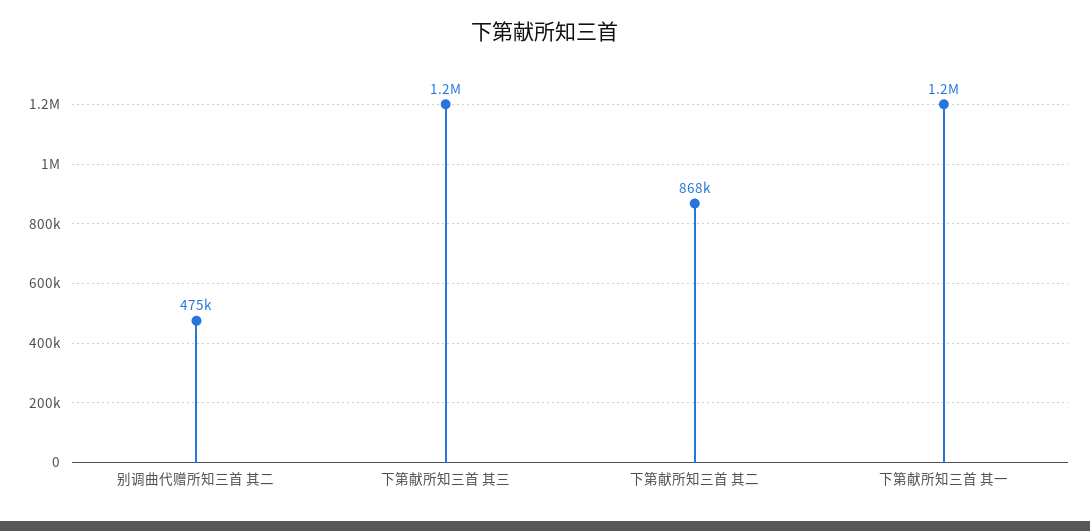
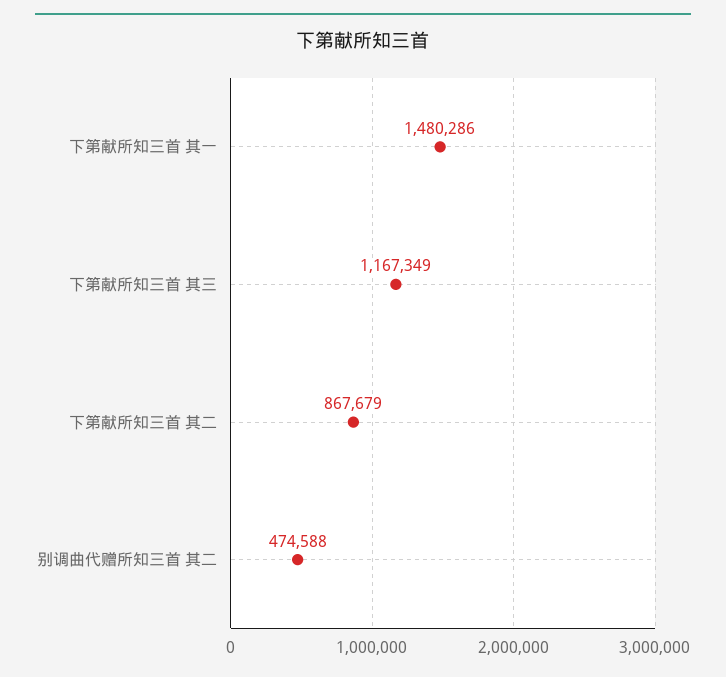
下第献所知三首 其一: 1200000 -> 1480286

